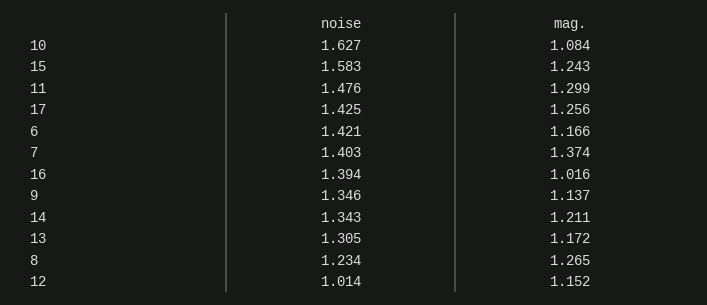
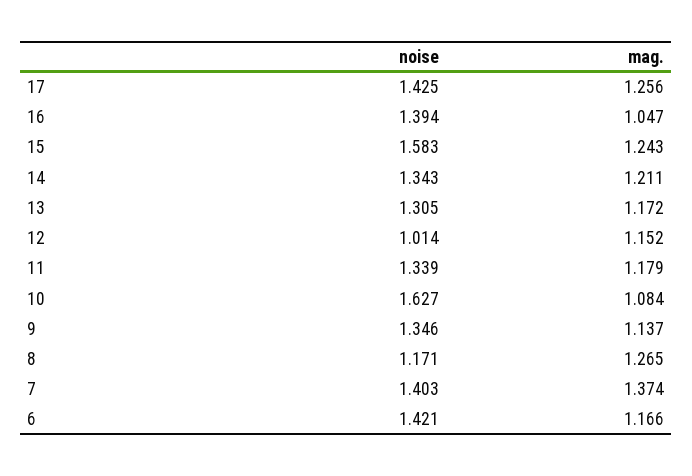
noise, 11: 1.476 -> 1.339
mag., 11: 1.299 -> 1.179
mag., 16: 1.016 -> 1.047
noise, 8: 1.234 -> 1.171

